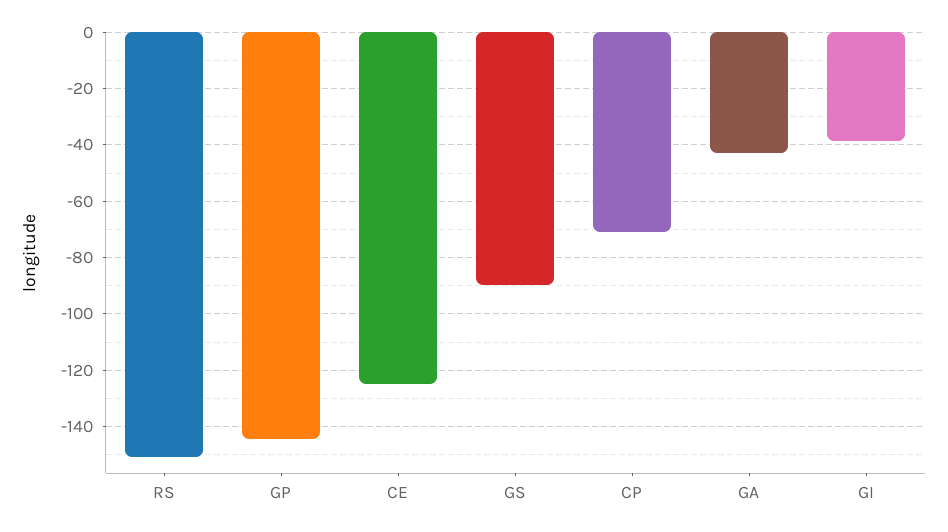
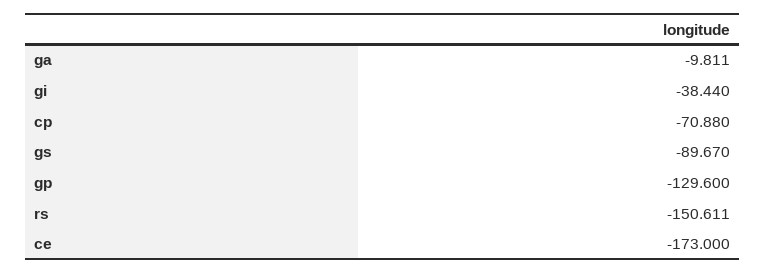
GP: -145 -> -129.6
CE: -125 -> -173
GA: -42.5 -> -9.811

